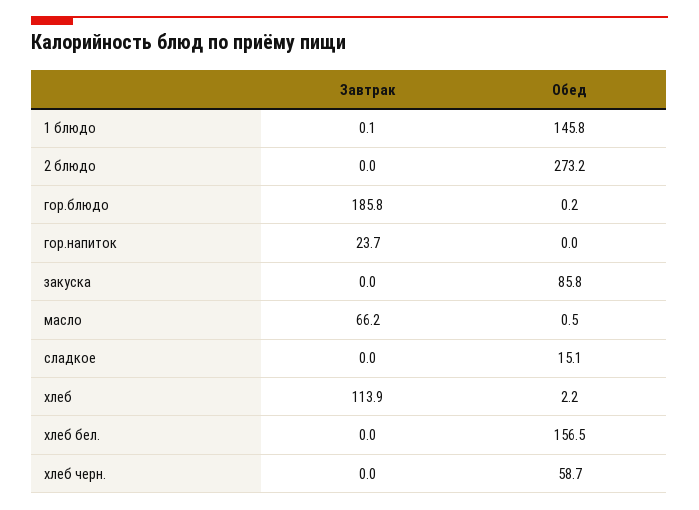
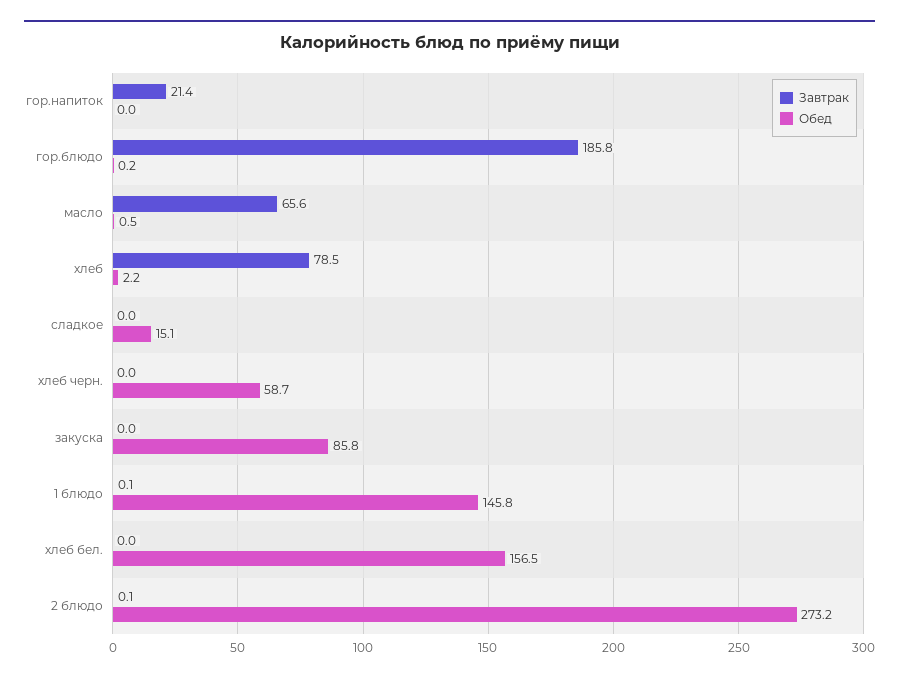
Завтрак, 2 блюдо: 0 -> 0.1
Завтрак, гор.напиток: 23.7 -> 21.4
Завтрак, масло: 66.2 -> 65.6
Завтрак, хлеб: 113.9 -> 78.5

